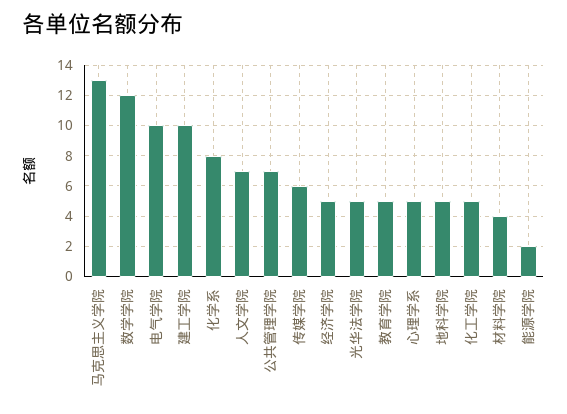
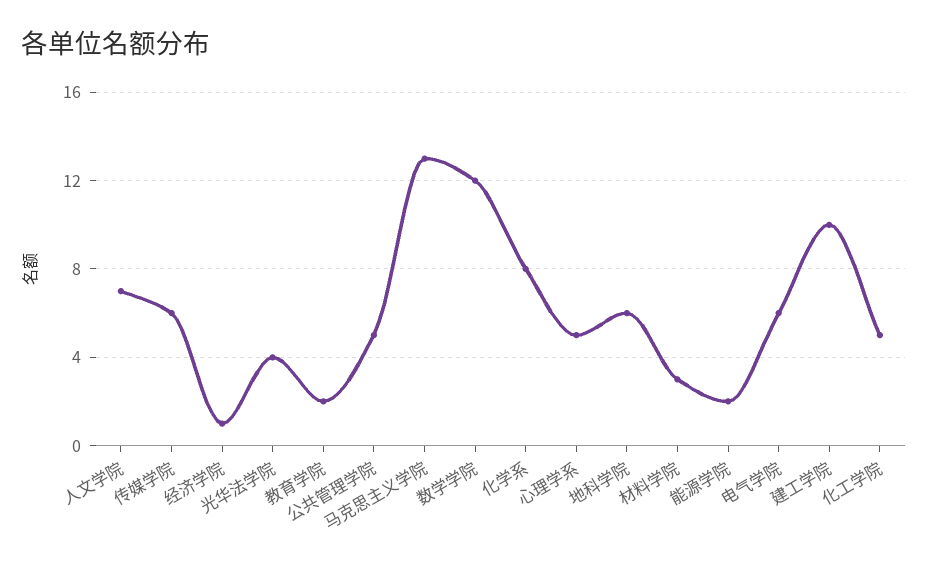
电气学院: 10 -> 6
公共管理学院: 7 -> 5
经济学院: 5 -> 1
光华法学院: 5 -> 4
教育学院: 5 -> 2
地科学院: 5 -> 6
材料学院: 4 -> 3

